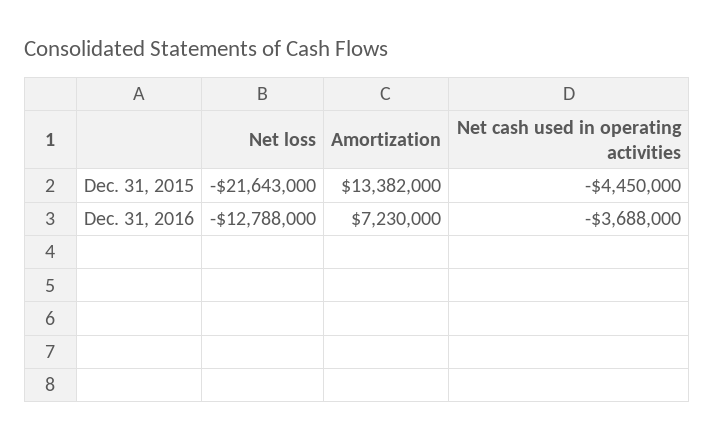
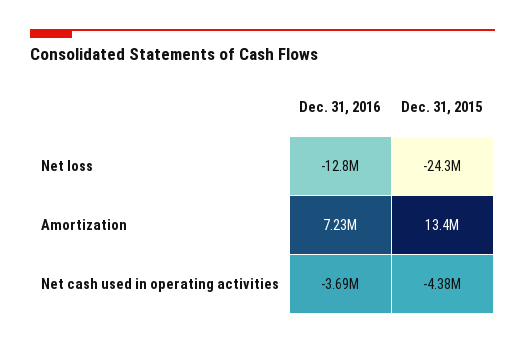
Net loss, Dec. 31, 2015: -21643000 -> -24300000
Net cash used in operating activities, Dec. 31, 2015: -4450000 -> -4380000

